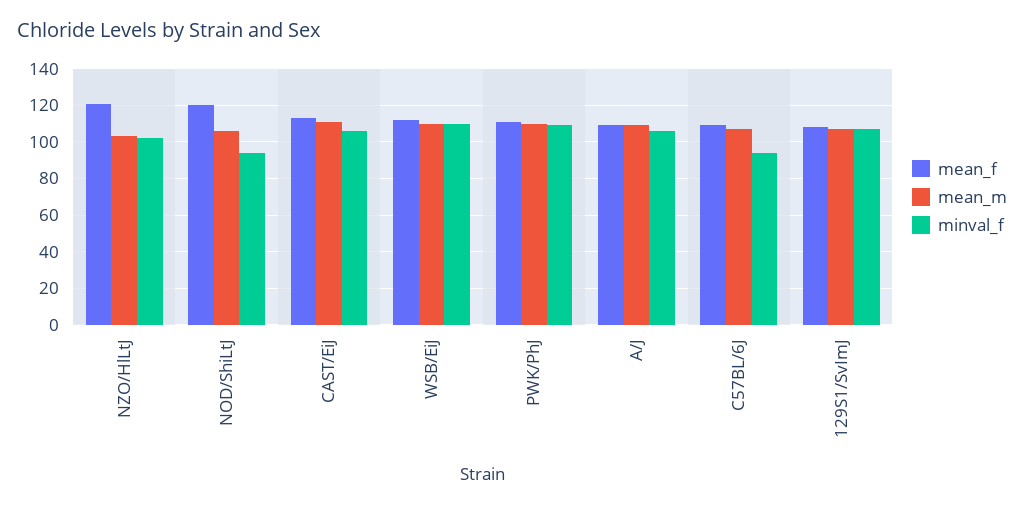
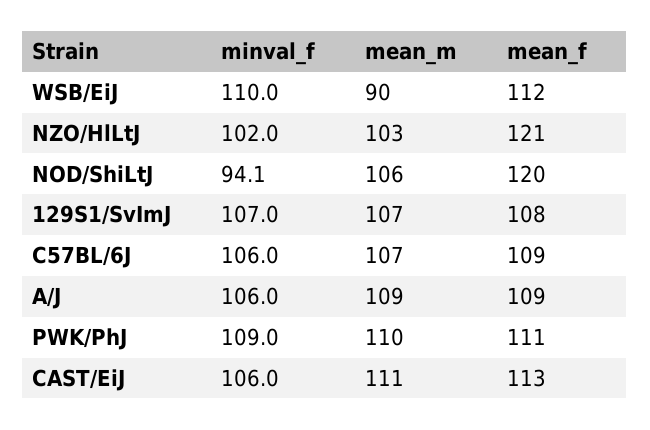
mean_m, WSB/EiJ: 110 -> 90
minval_f, C57BL/6J: 95 -> 106

